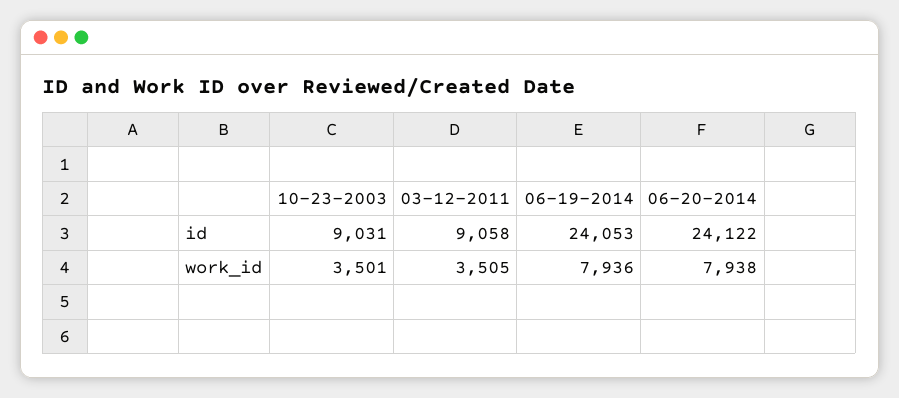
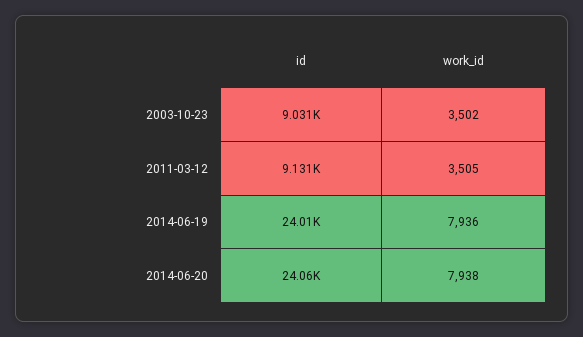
03-12-2011, id: 9058 -> 9131
06-19-2014, id: 24053 -> 24010
06-20-2014, id: 24122 -> 24060
10-23-2003, work_id: 3501 -> 3502

